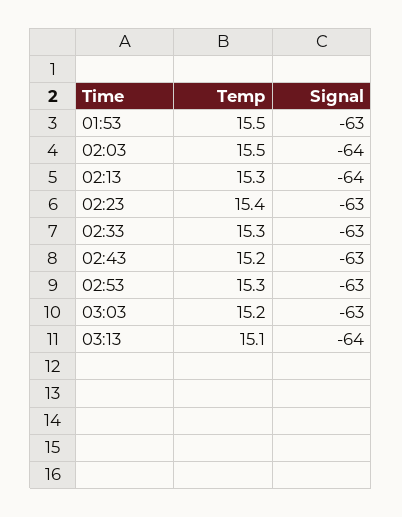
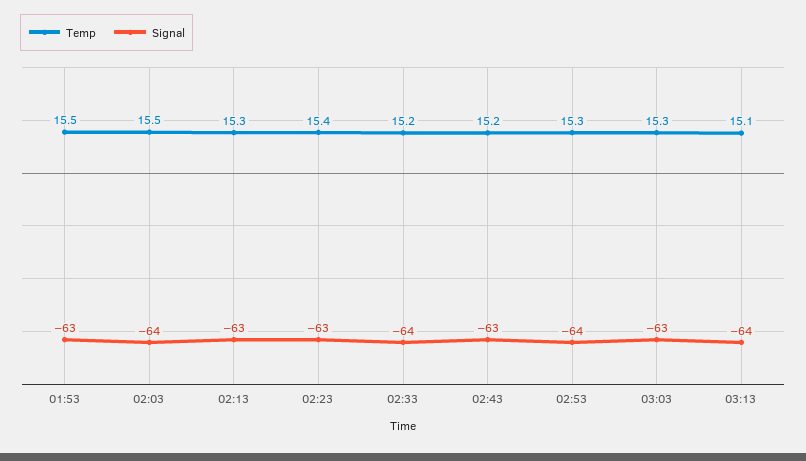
Signal, 02:13: -64 -> -63
Temp, 02:33: 15.3 -> 15.2
Signal, 02:33: -63 -> -64
Signal, 02:53: -63 -> -64
Temp, 03:03: 15.2 -> 15.3

